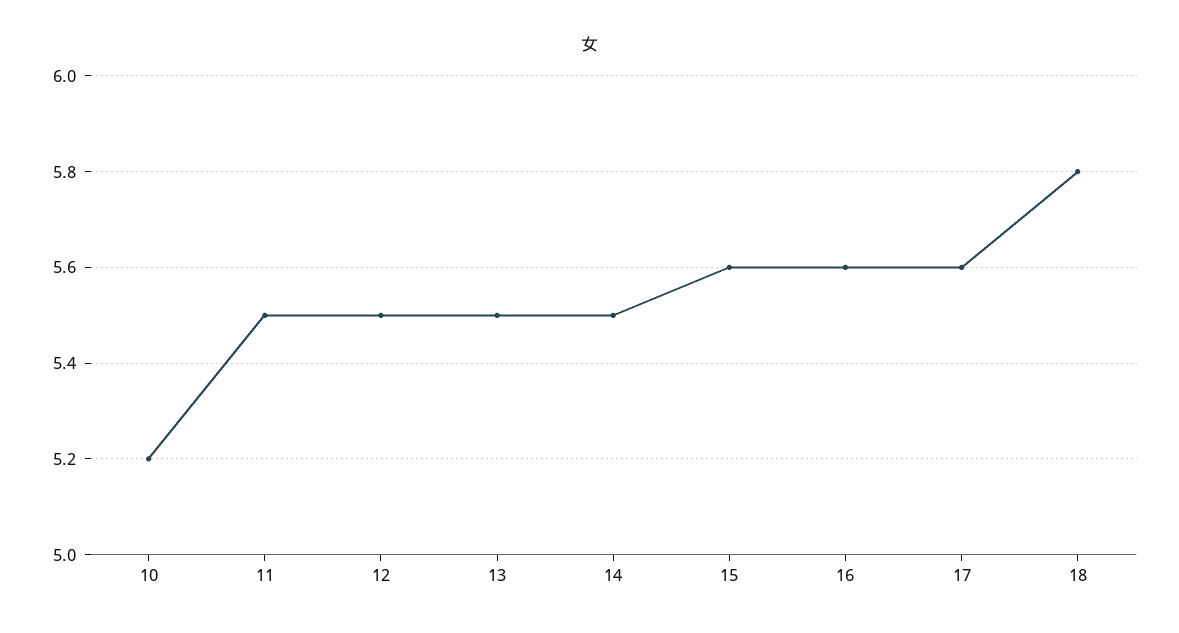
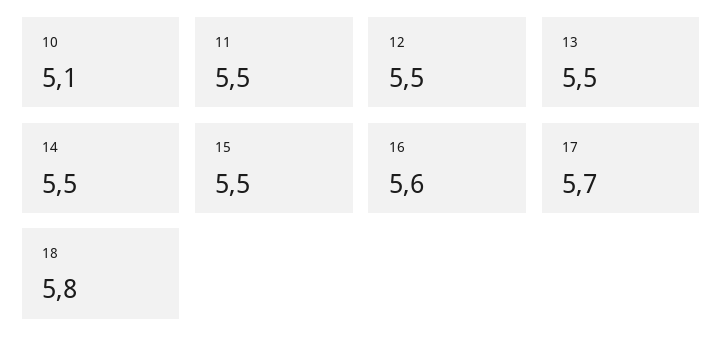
10: 5.2 -> 5.1
15: 5.6 -> 5.5
17: 5.6 -> 5.7

